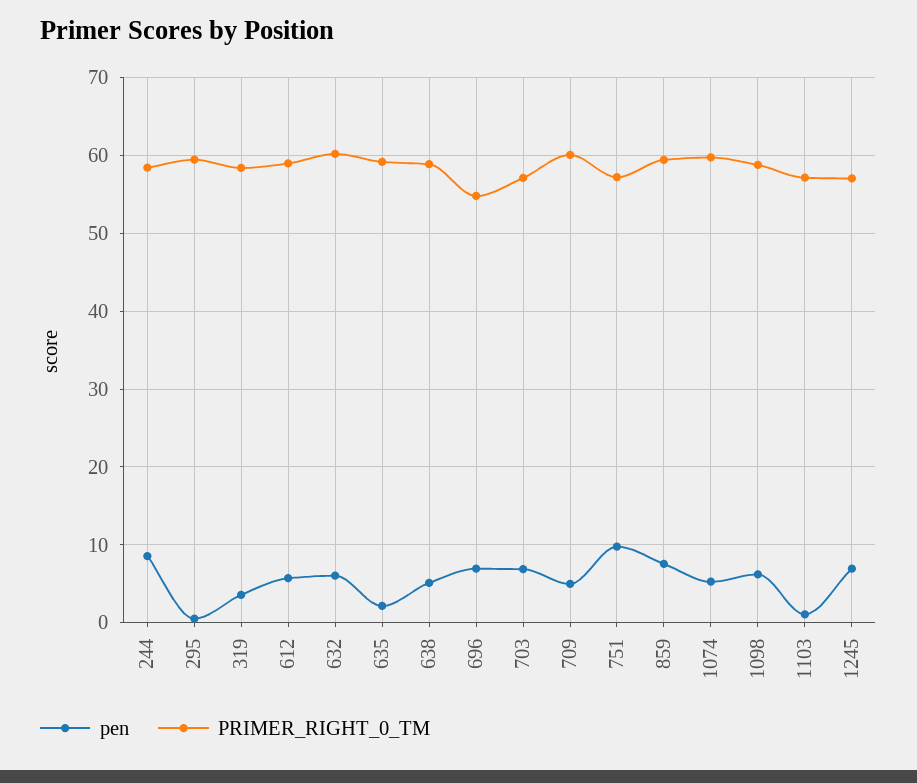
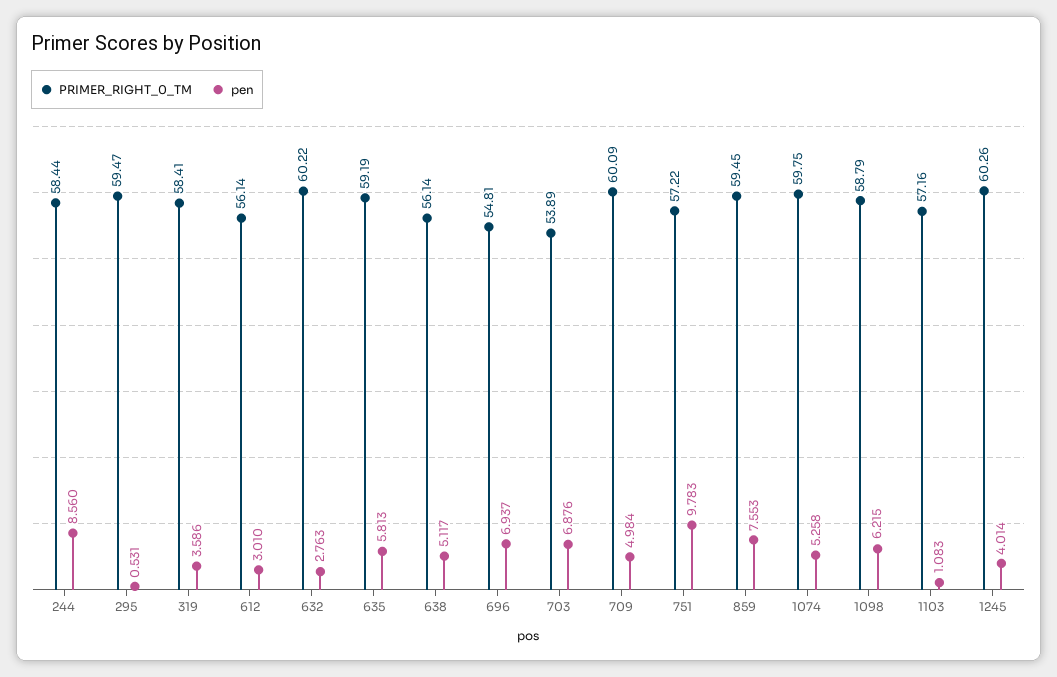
pen, 612: 6 -> 3.01
PRIMER_RIGHT_0_TM, 612: 59 -> 56.14
pen, 632: 6 -> 2.763
pen, 635: 2 -> 5.813
PRIMER_RIGHT_0_TM, 638: 59 -> 56.14
PRIMER_RIGHT_0_TM, 703: 57 -> 53.89
pen, 1245: 7 -> 4.014
PRIMER_RIGHT_0_TM, 1245: 57 -> 60.26

